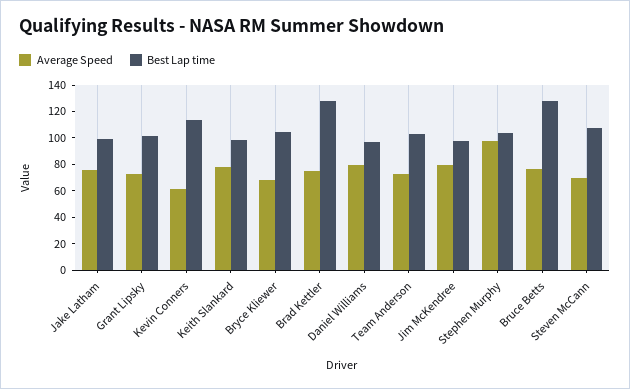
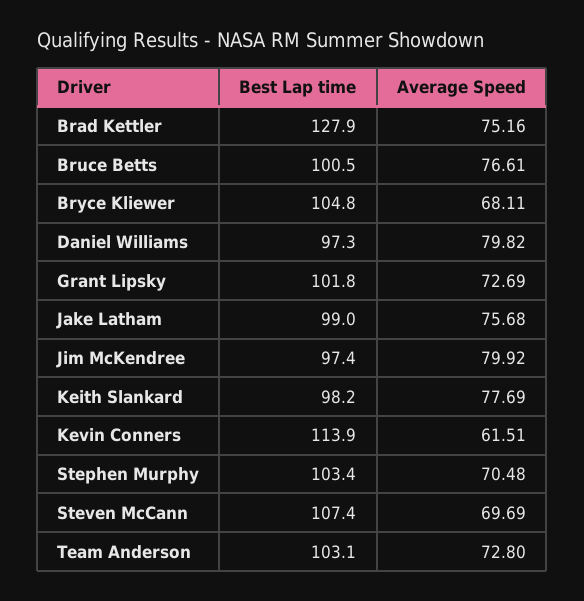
Average Speed, Stephen Murphy: 100 -> 70.48
Best Lap time, Bruce Betts: 130 -> 100.5

